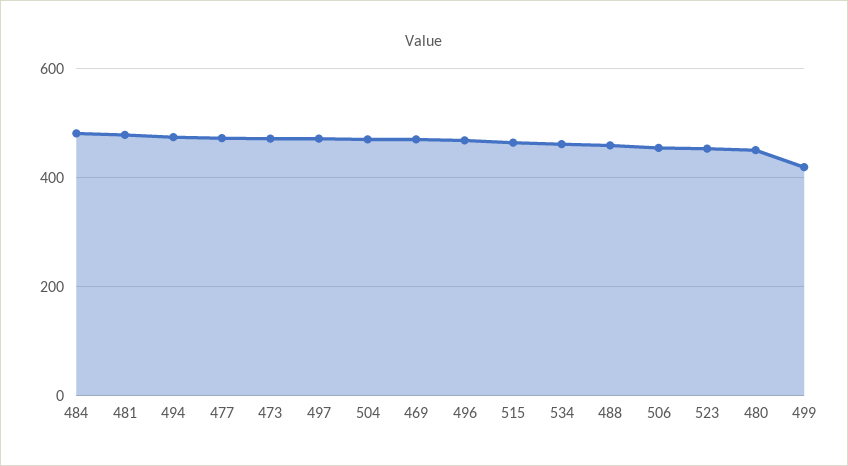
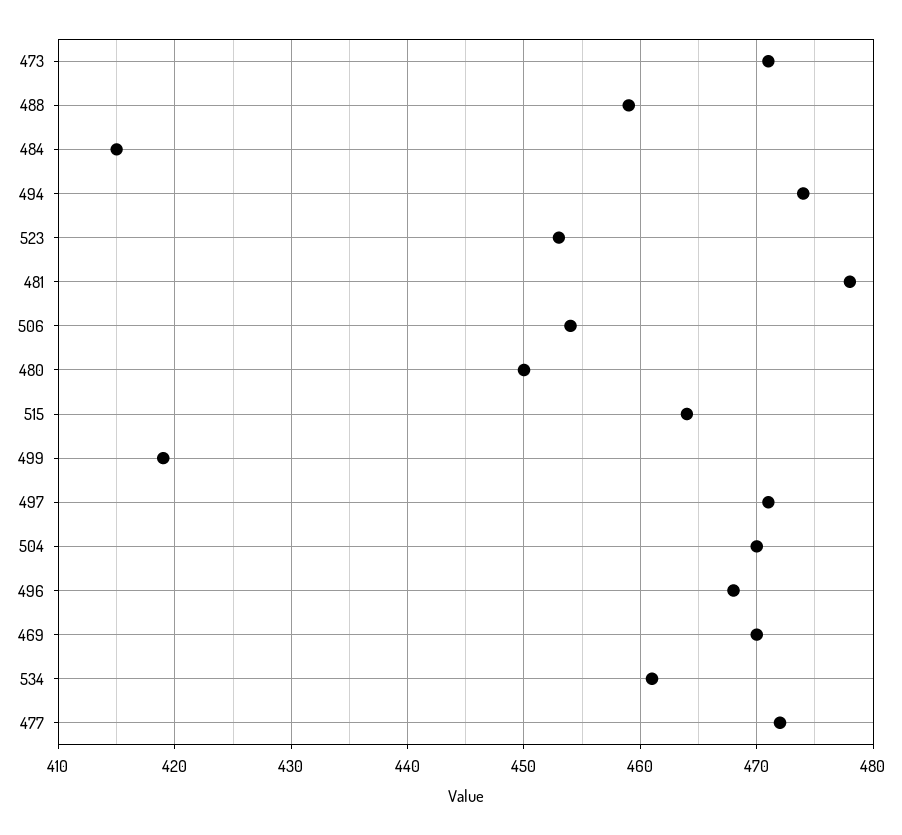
484: 480 -> 415

